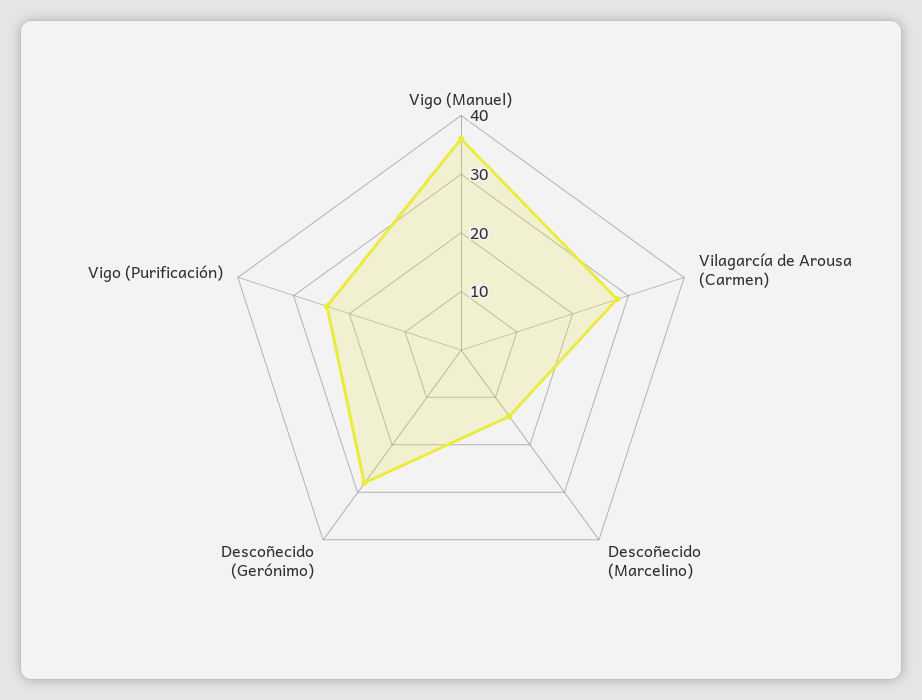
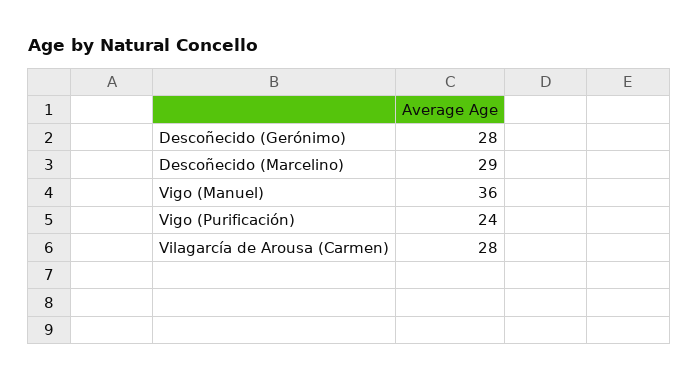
Descoñecido (Marcelino): 15 -> 29

